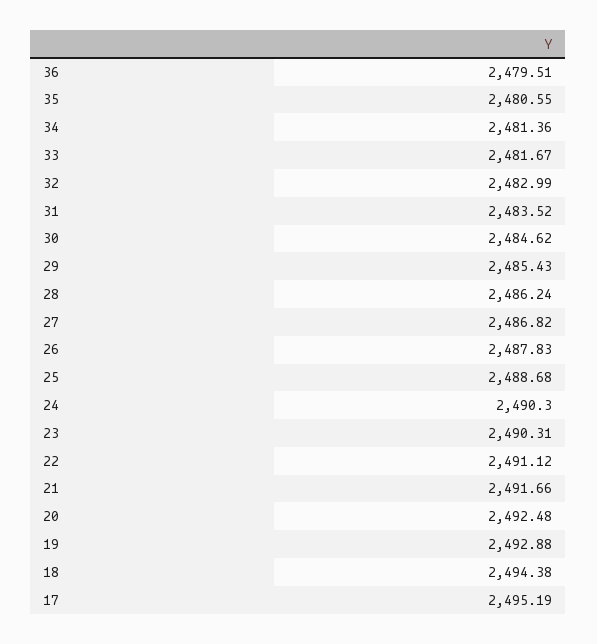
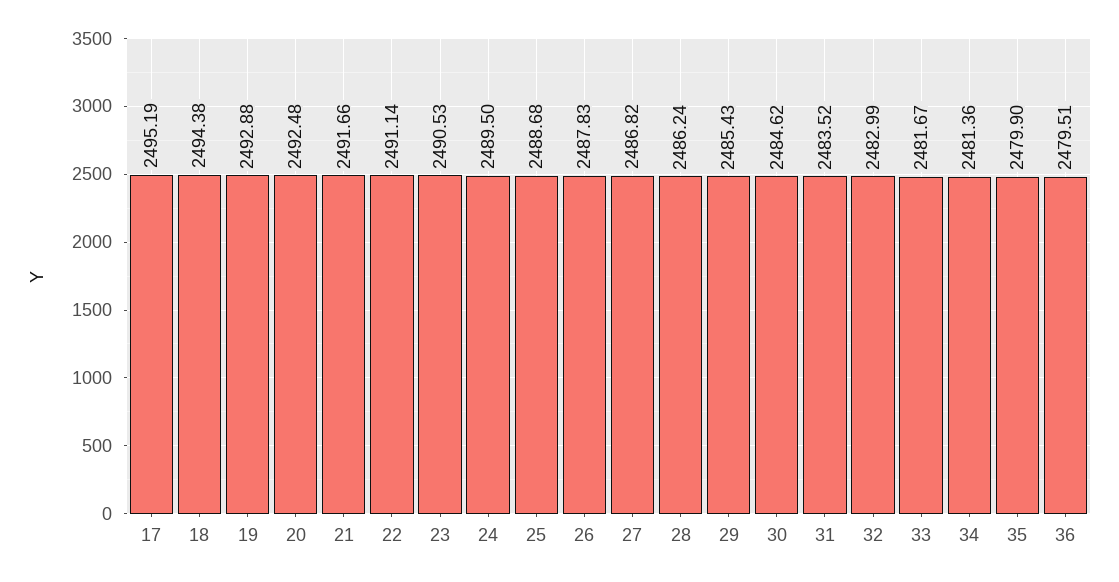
35: 2480.55 -> 2479.9
24: 2490.3 -> 2489.5
23: 2490.31 -> 2490.53
22: 2491.12 -> 2491.14

